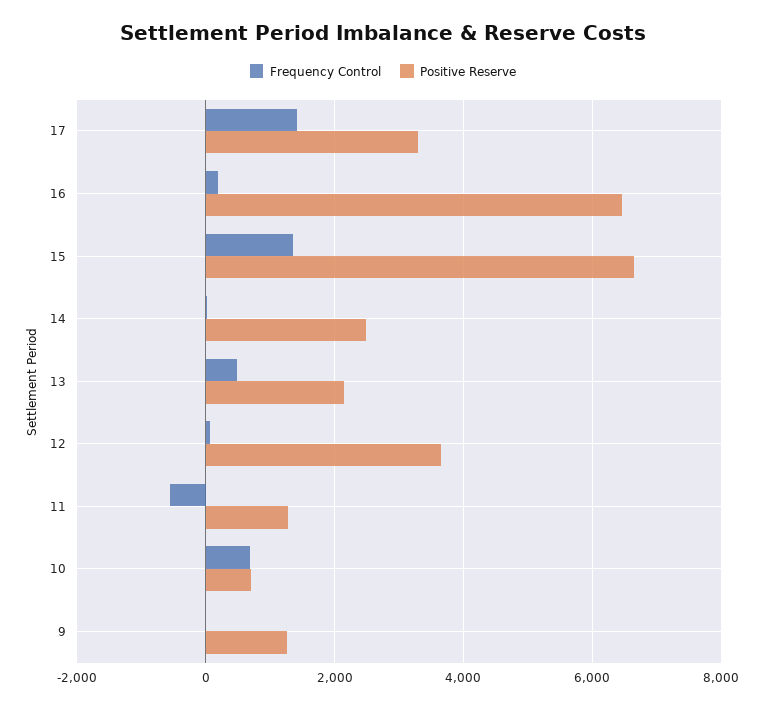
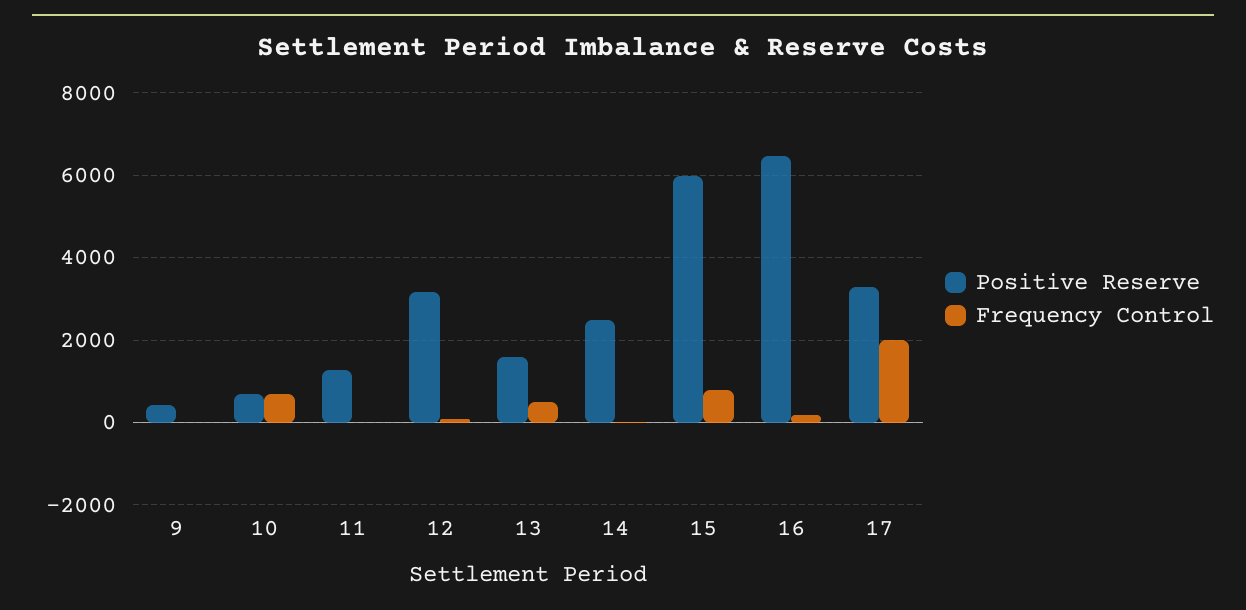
Frequency Control, 17: 1400 -> 2000
Frequency Control, 15: 1400 -> 800
Positive Reserve, 15: 6600 -> 6000
Positive Reserve, 13: 2200 -> 1600
Positive Reserve, 12: 3600 -> 3200
Frequency Control, 11: -600 -> 0
Positive Reserve, 9: 1200 -> 400

